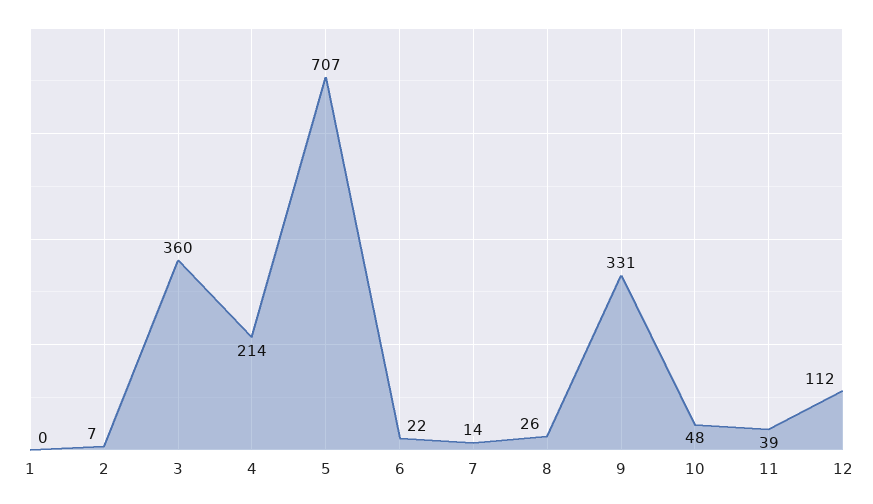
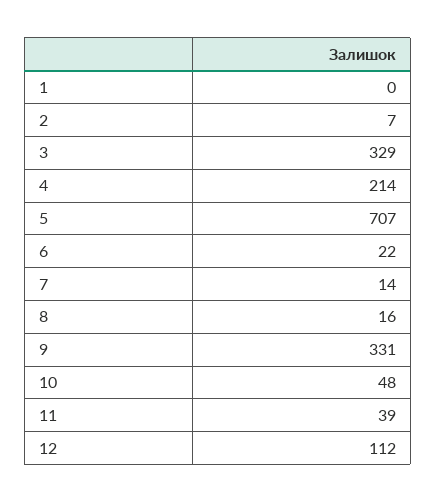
3: 360 -> 329
8: 26 -> 16

